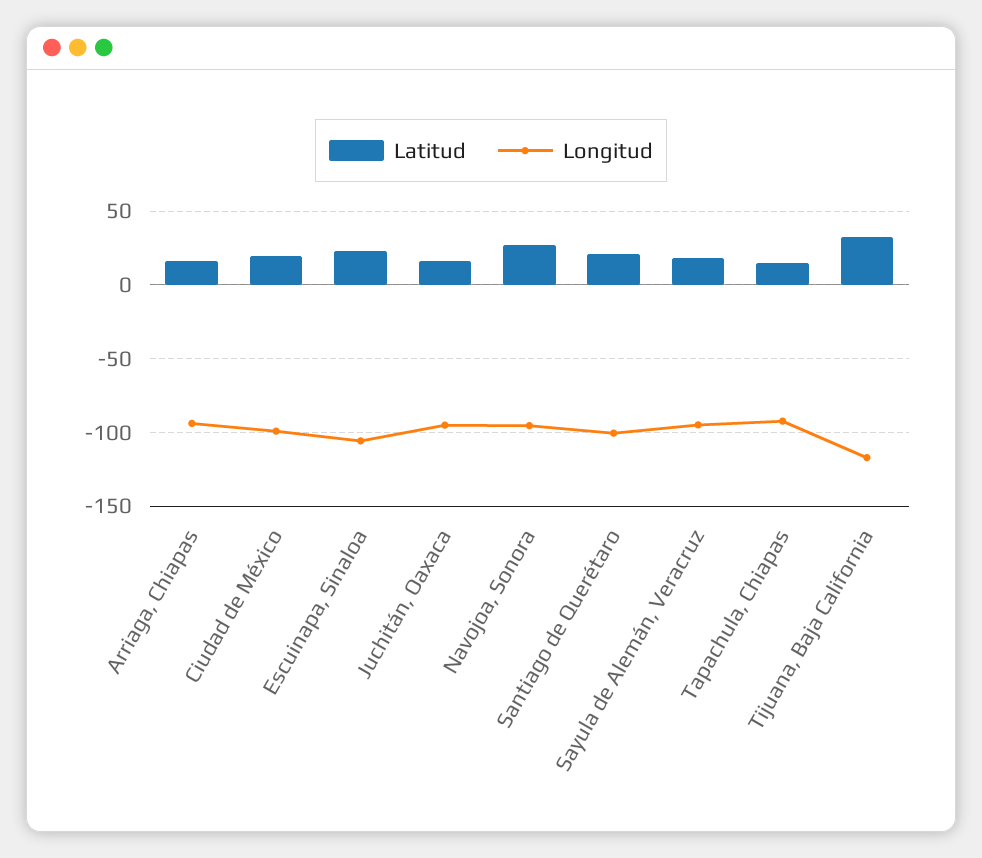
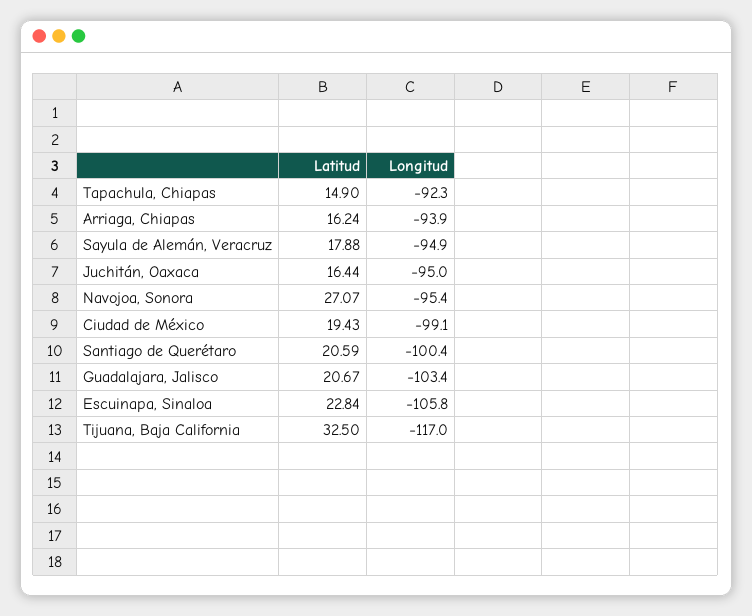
Latitud, Guadalajara, Jalisco: none -> 20.67
Longitud, Guadalajara, Jalisco: none -> -103.4

